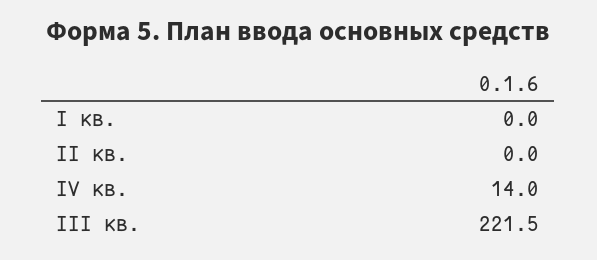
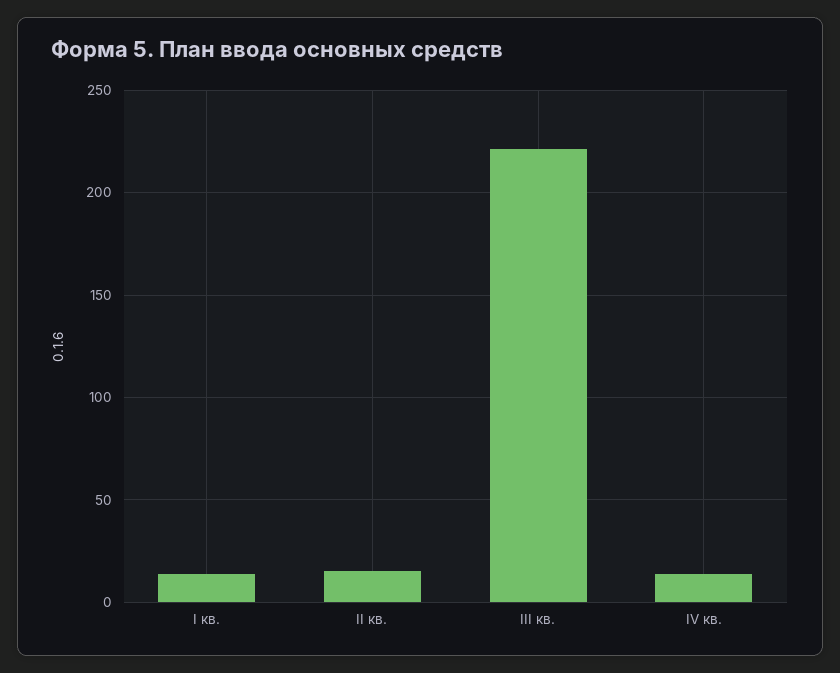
I кв.: 0 -> 15
II кв.: 0 -> 15

